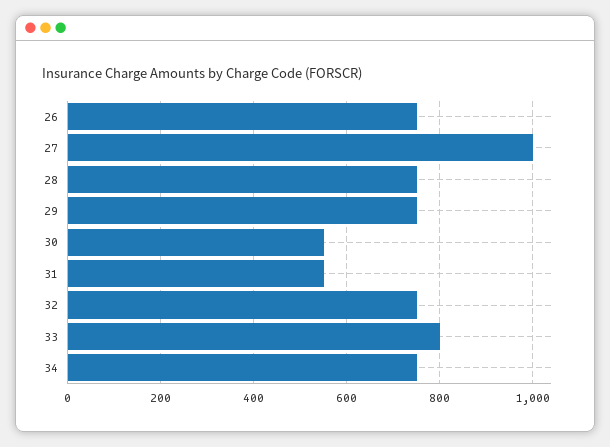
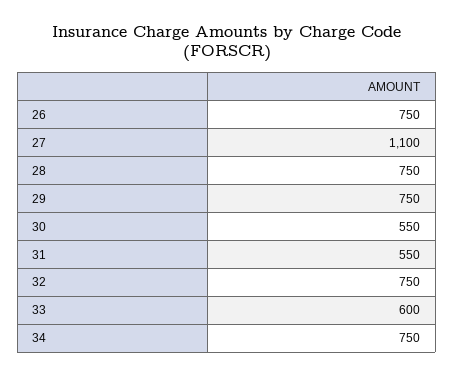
27: 1000 -> 1100
33: 800 -> 600

